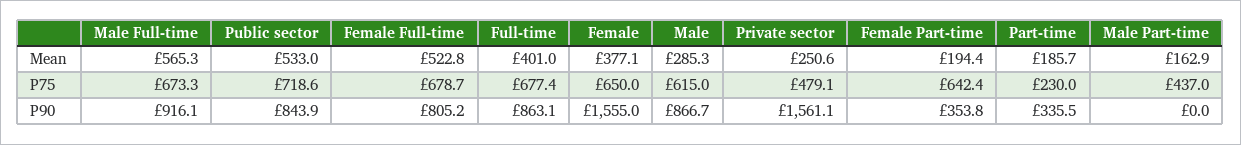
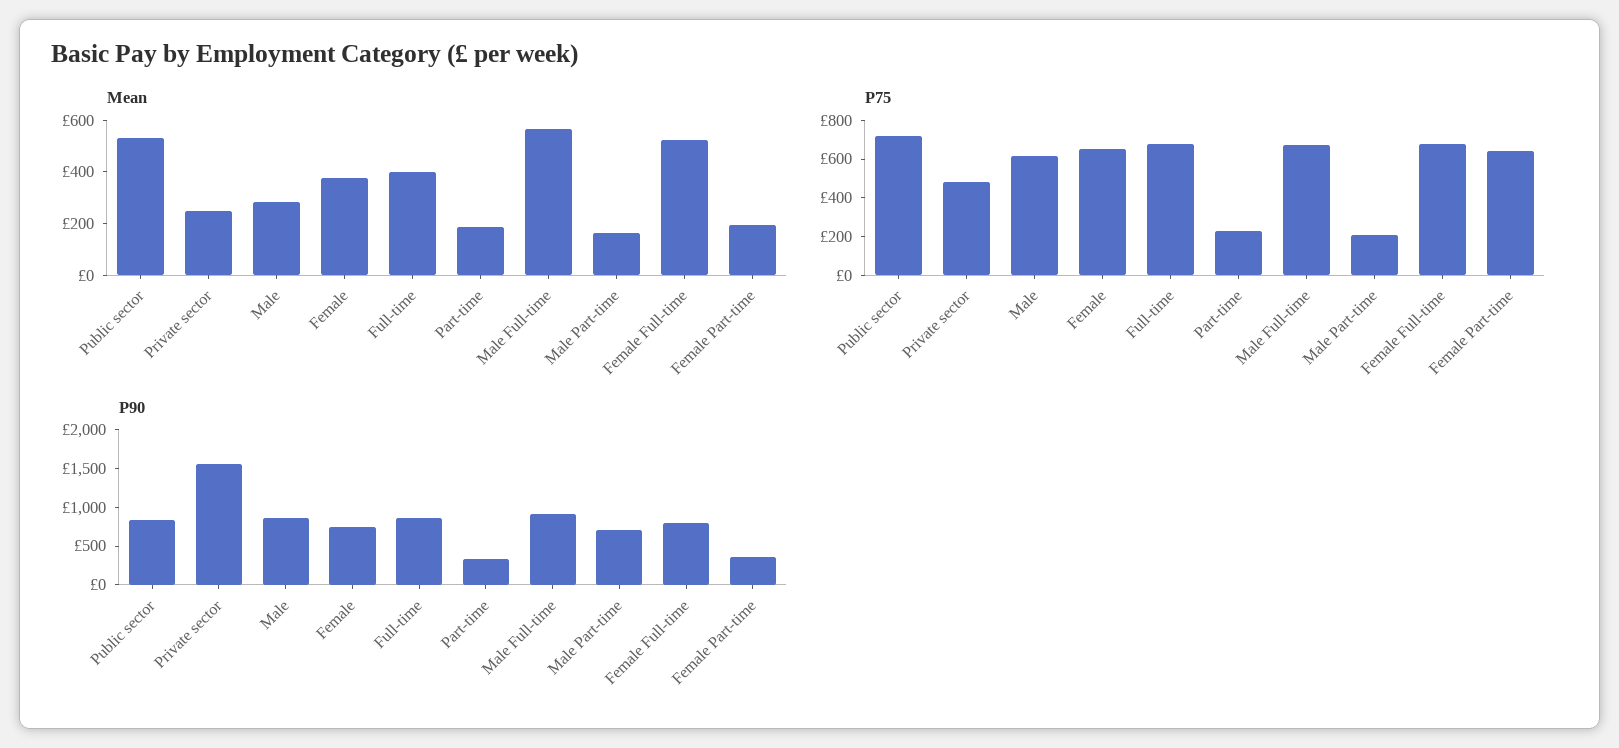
P75, Male Part-time: 437 -> 200
P90, Female: 1555 -> 750
P90, Male Part-time: 0 -> 750

